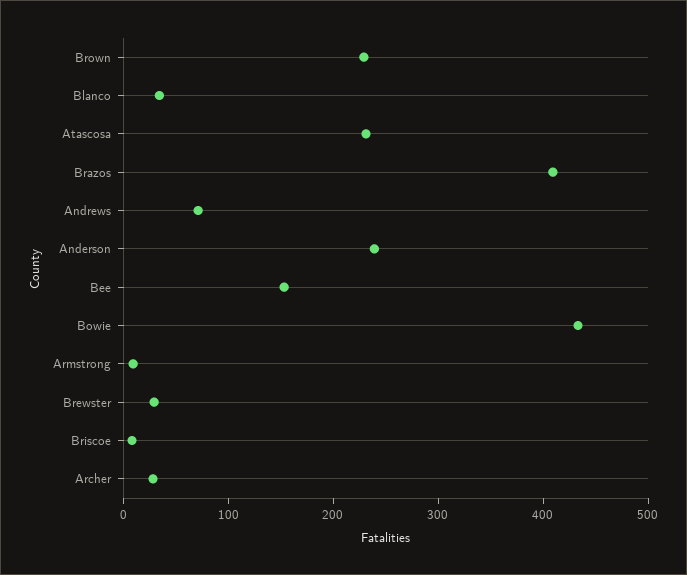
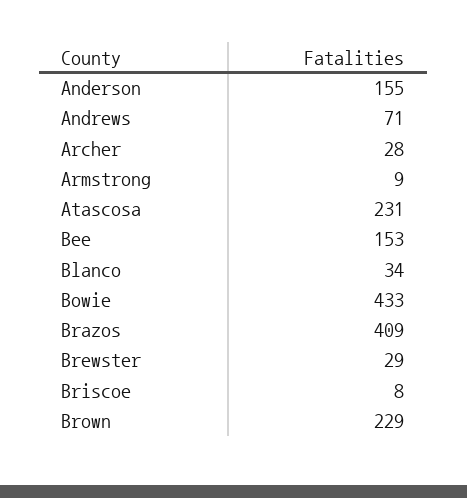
Anderson: 240 -> 155

